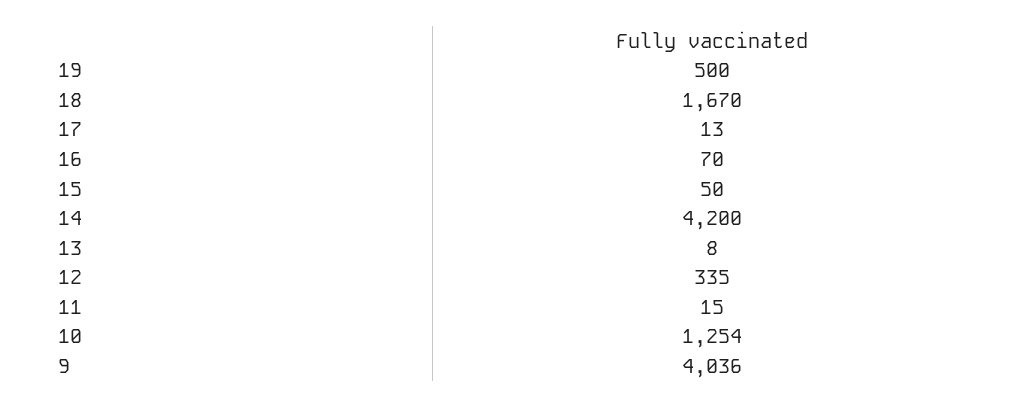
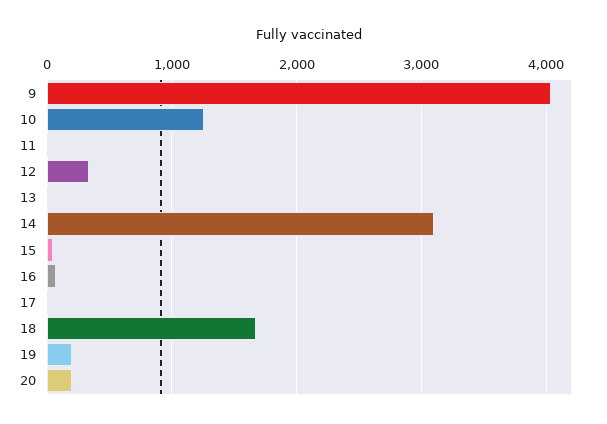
19: 500 -> 200
14: 4200 -> 3100
20: none -> 200

